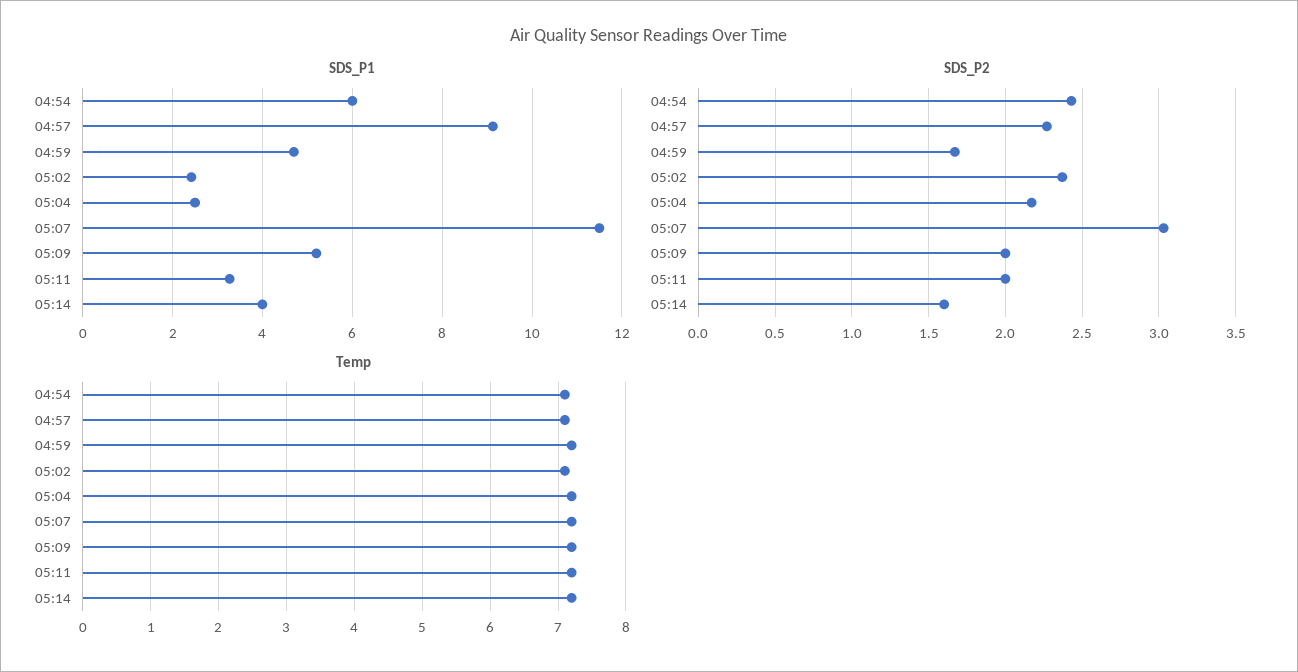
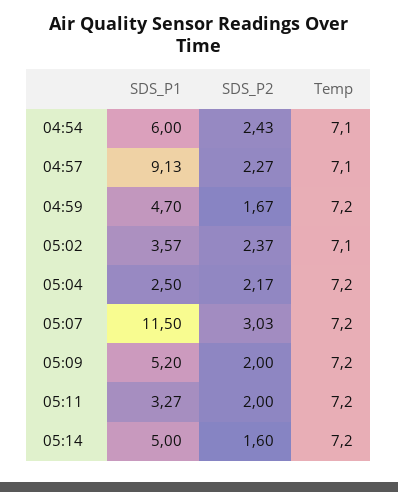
SDS_P1, 05:02: 2.4 -> 3.57
SDS_P1, 05:14: 4 -> 5

